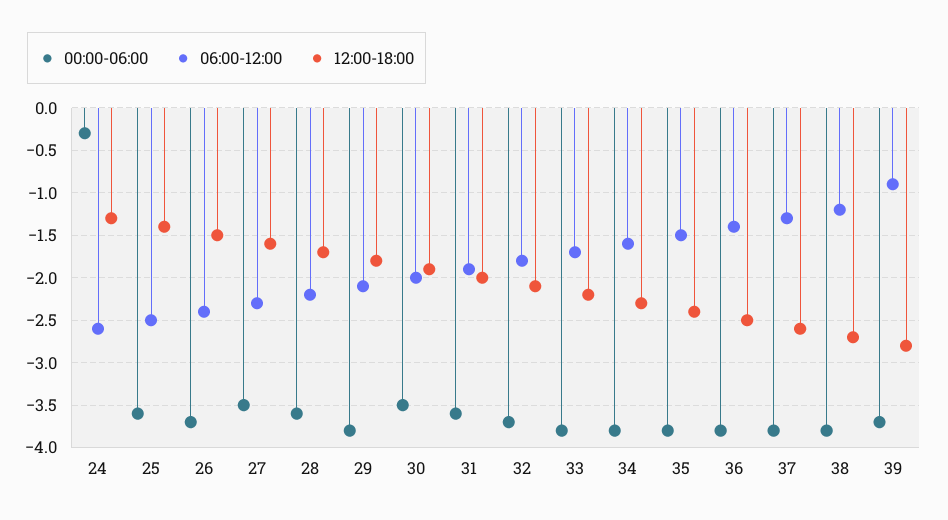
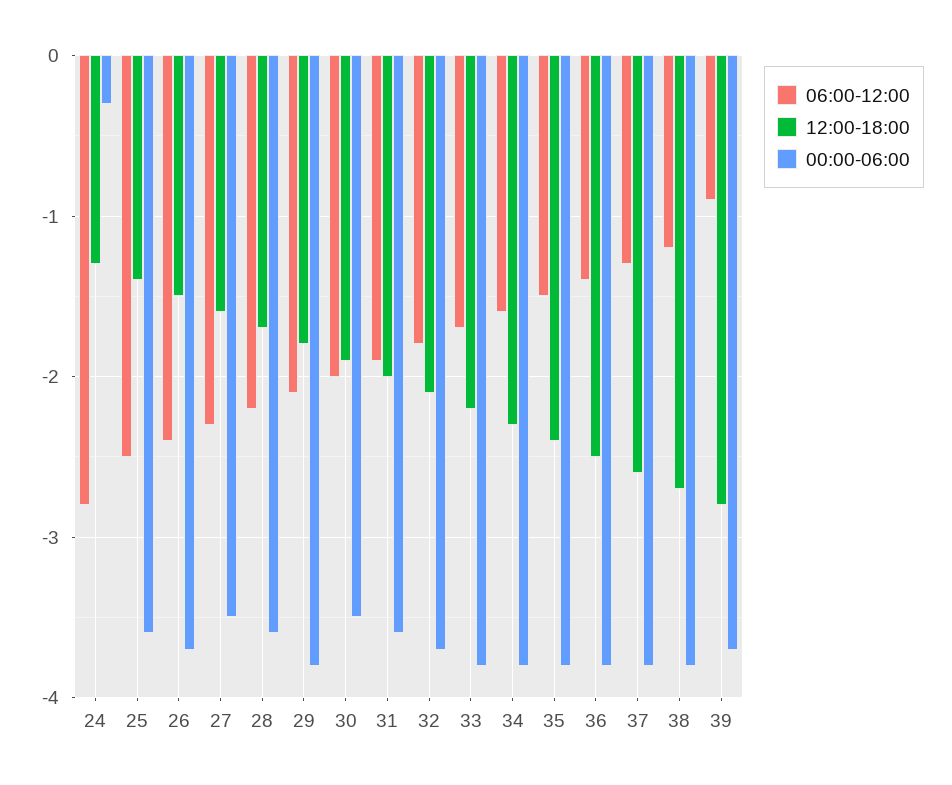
06:00-12:00, 24: -2.6 -> -2.8

